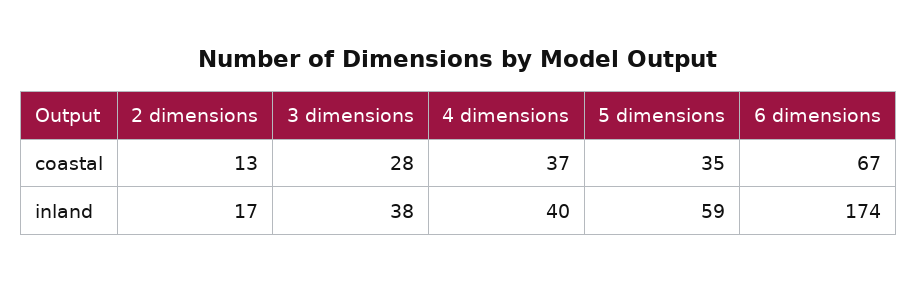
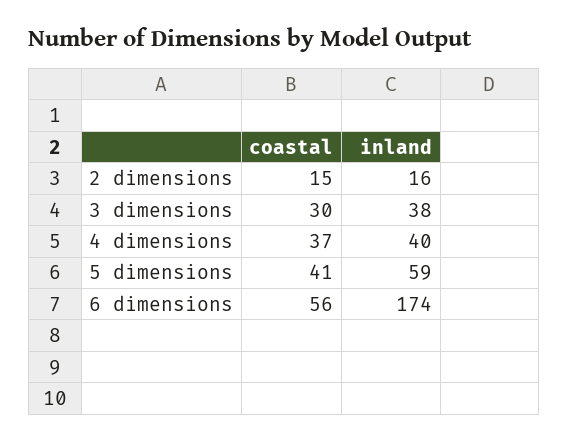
2 dimensions, coastal: 13 -> 15
3 dimensions, coastal: 28 -> 30
5 dimensions, coastal: 35 -> 41
6 dimensions, coastal: 67 -> 56
2 dimensions, inland: 17 -> 16

